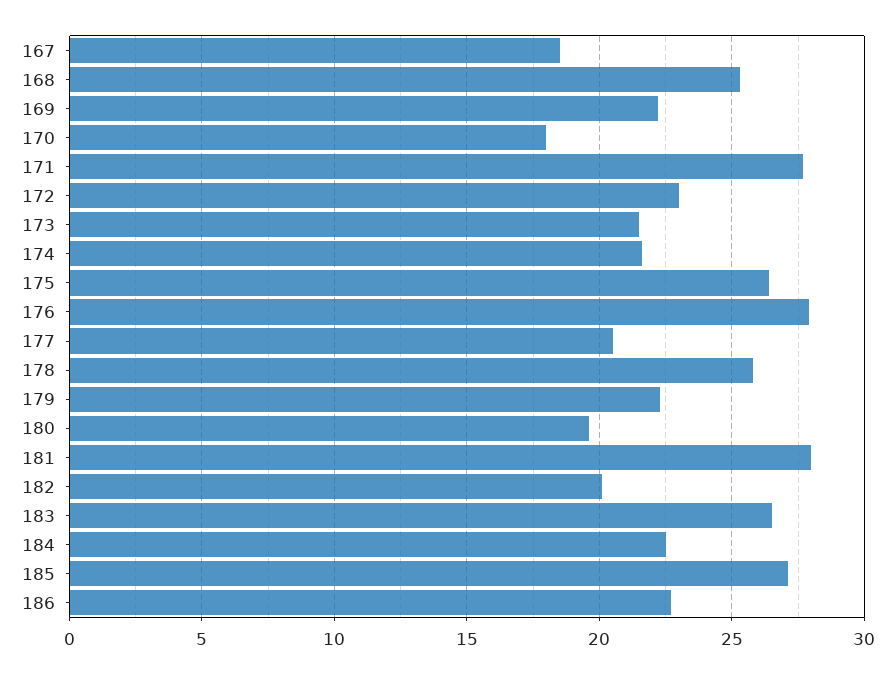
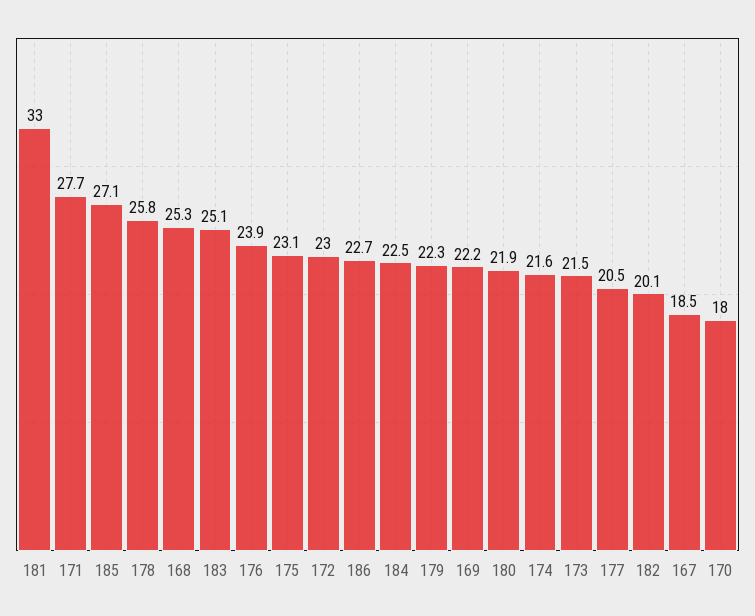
175: 26.5 -> 23.1
176: 28 -> 23.9
180: 19.5 -> 21.9
181: 28 -> 33
183: 26.5 -> 25.1

